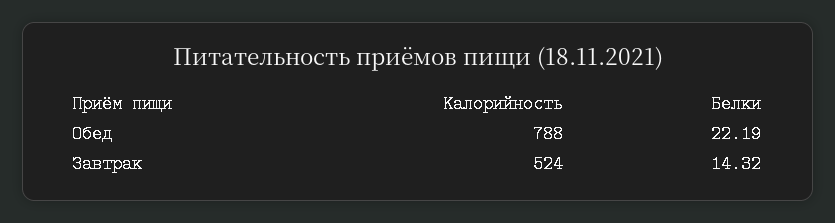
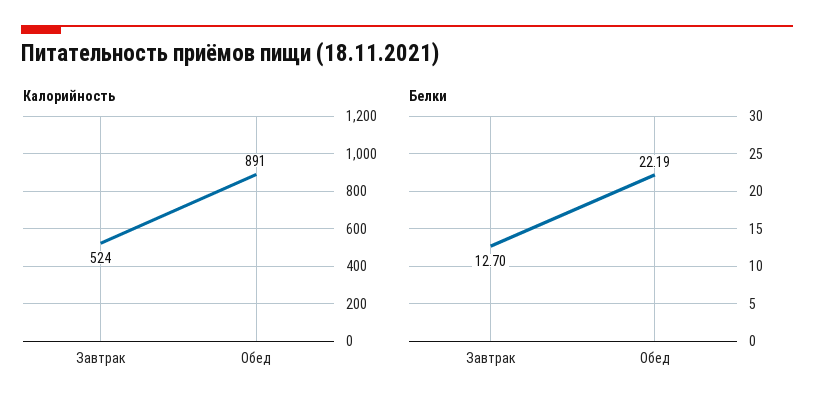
Калорийность, Обед: 788 -> 891
Белки, Завтрак: 14.32 -> 12.7

